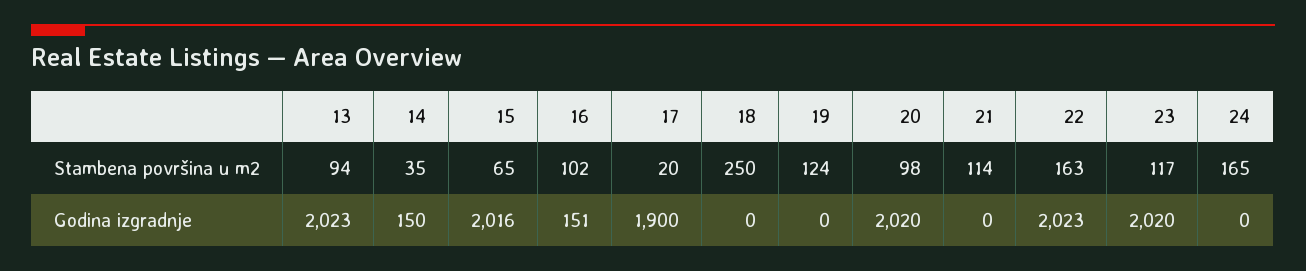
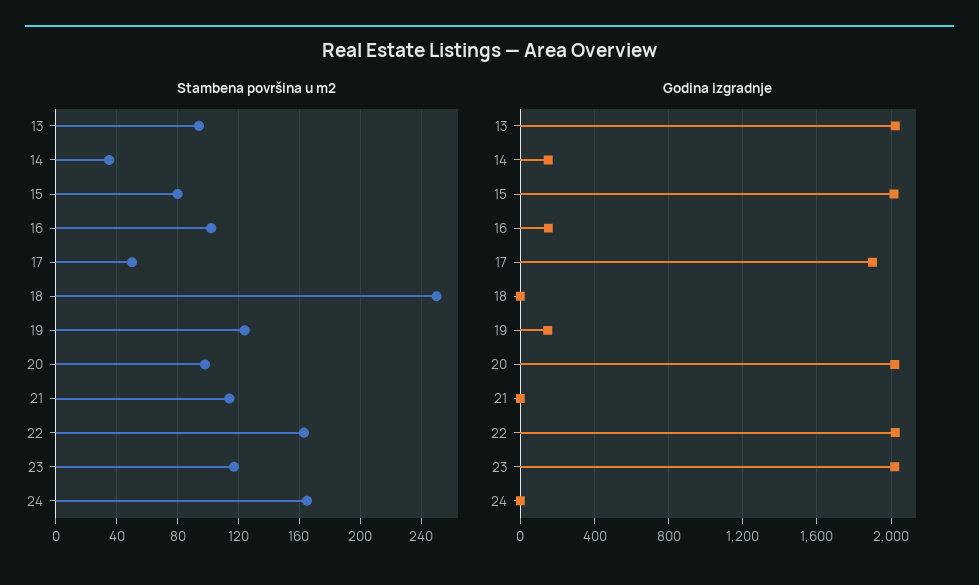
Stambena površina u m2, 15: 65 -> 80
Stambena površina u m2, 17: 20 -> 50
Godina izgradnje, 19: 0 -> 150

